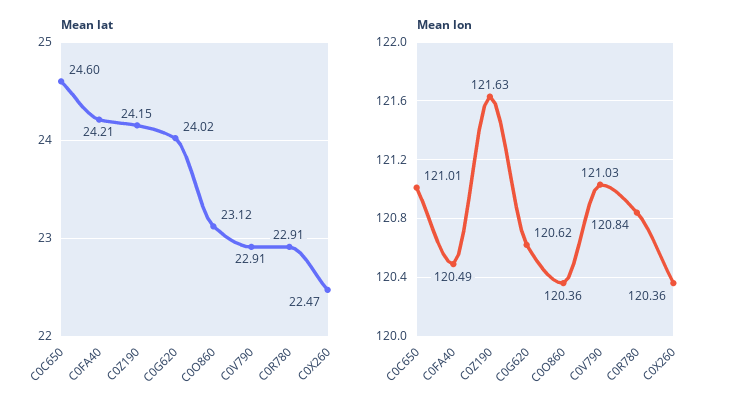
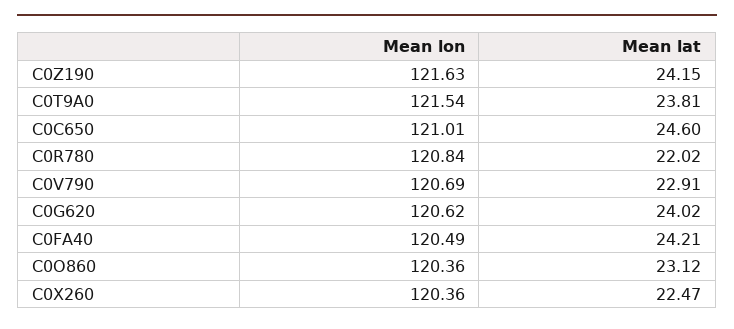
Mean lat, C0R780: 22.91 -> 22.02
Mean lon, C0V790: 121.03 -> 120.69
Mean lon, C0T9A0: none -> 121.54
Mean lat, C0T9A0: none -> 23.81

